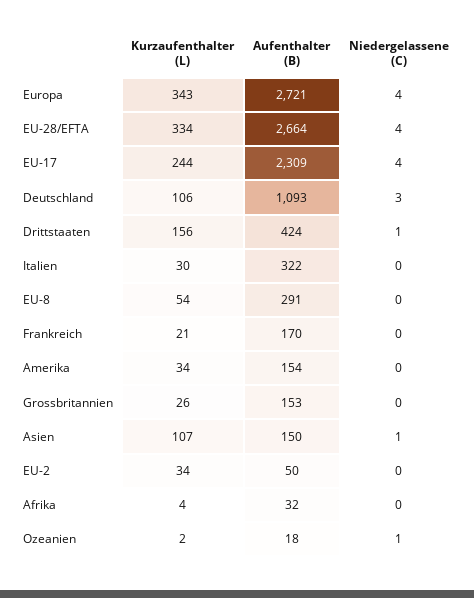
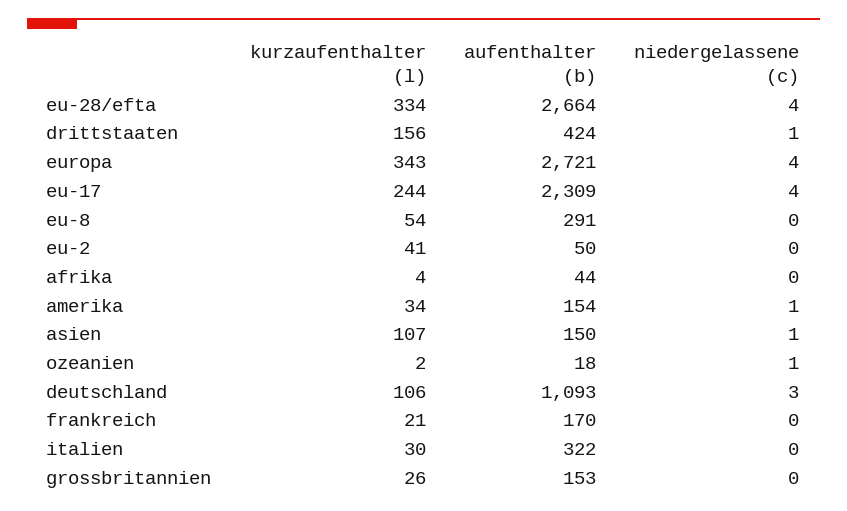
Niedergelassene (C), Amerika: 0 -> 1
Kurzaufenthalter (L), EU-2: 34 -> 41
Aufenthalter (B), Afrika: 32 -> 44

